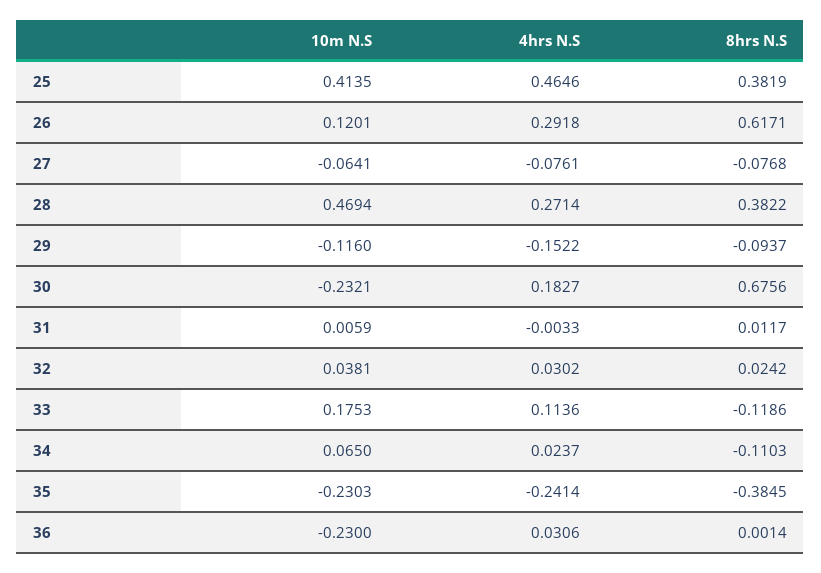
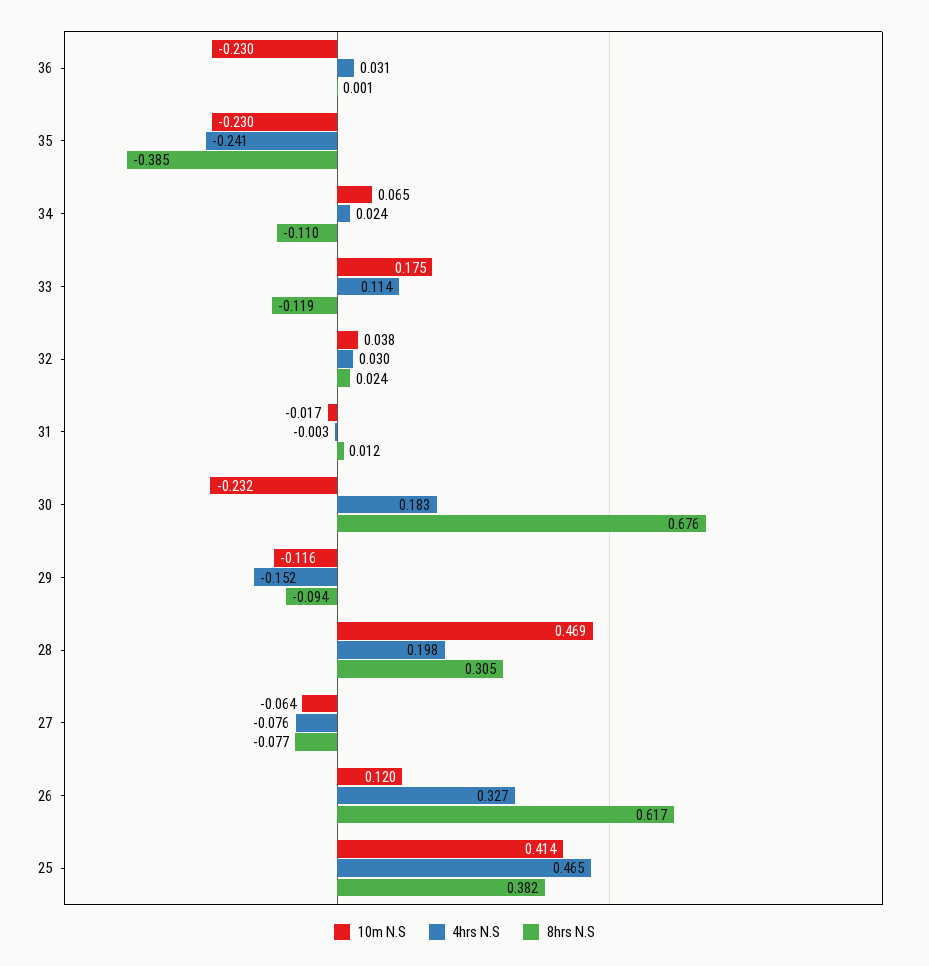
4hrs N.S, 26: 0.2918 -> 0.327
4hrs N.S, 28: 0.2714 -> 0.198
8hrs N.S, 28: 0.3822 -> 0.305
10m N.S, 31: 0.0059 -> -0.017

